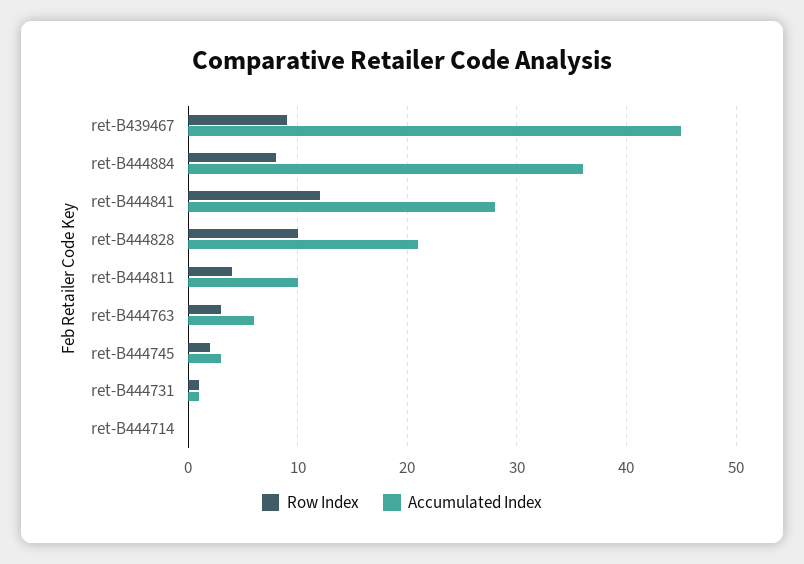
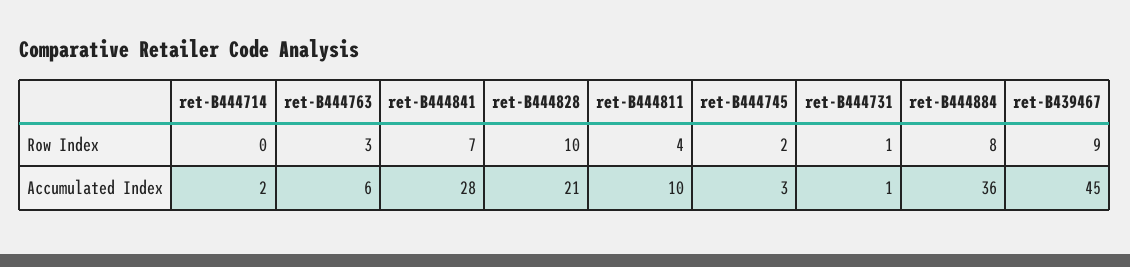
Row Index, ret-B444841: 12 -> 7
Accumulated Index, ret-B444714: 0 -> 2

